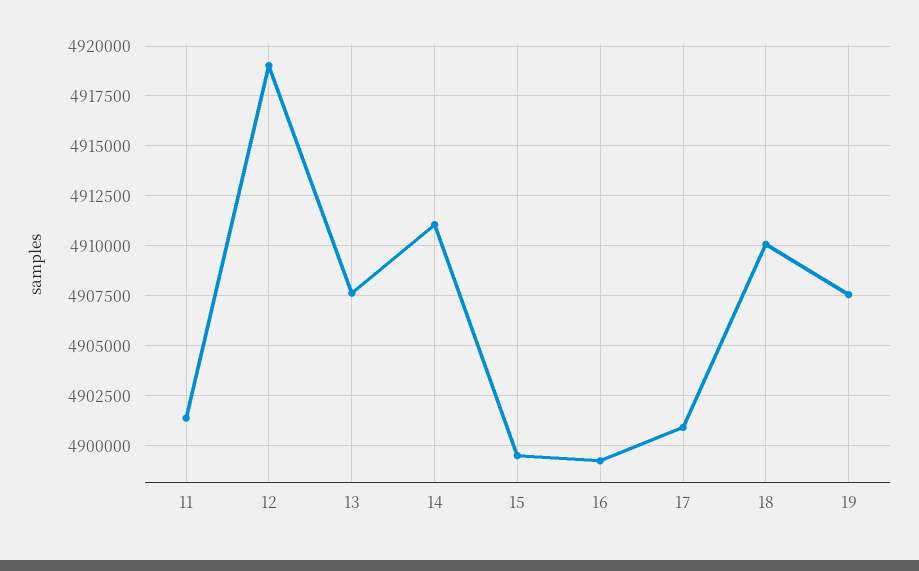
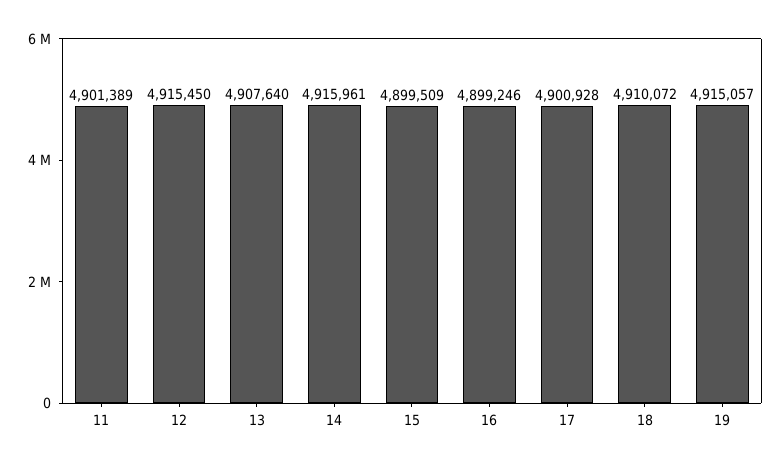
12: 4919000 -> 4915450
14: 4911000 -> 4915961
19: 4907500 -> 4915057

